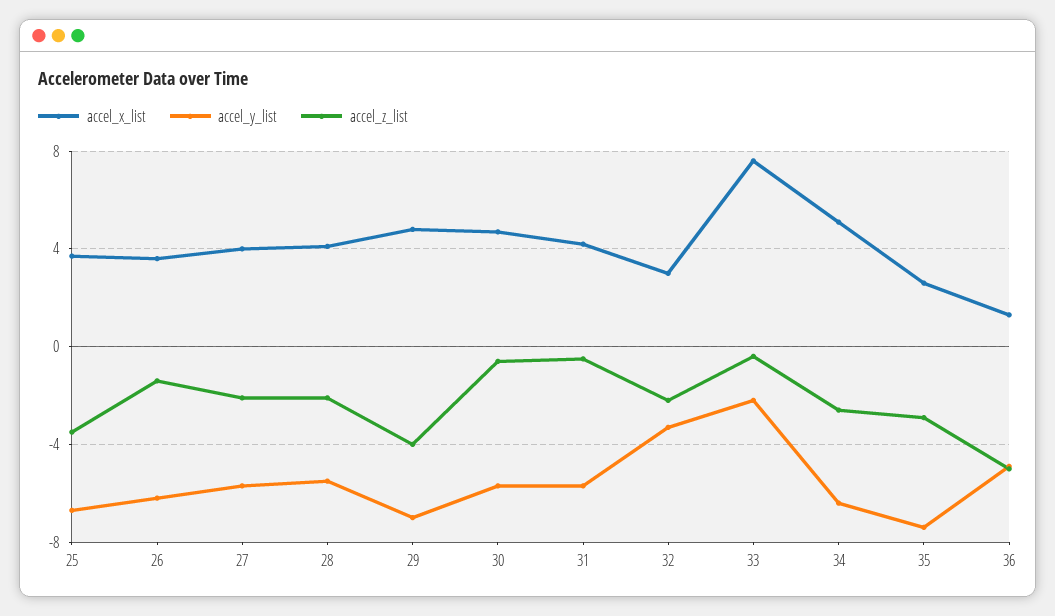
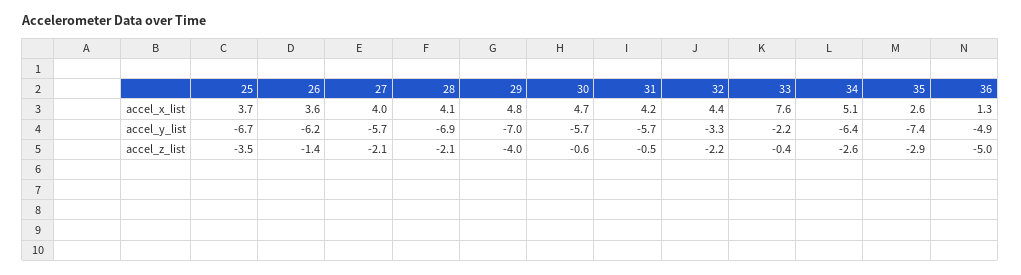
accel_y_list, 28: -5.5 -> -6.9
accel_x_list, 32: 3 -> 4.4

